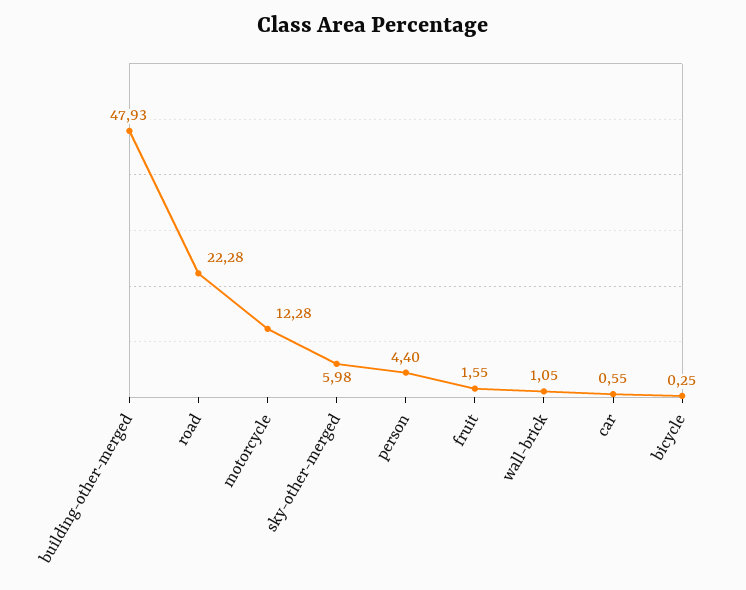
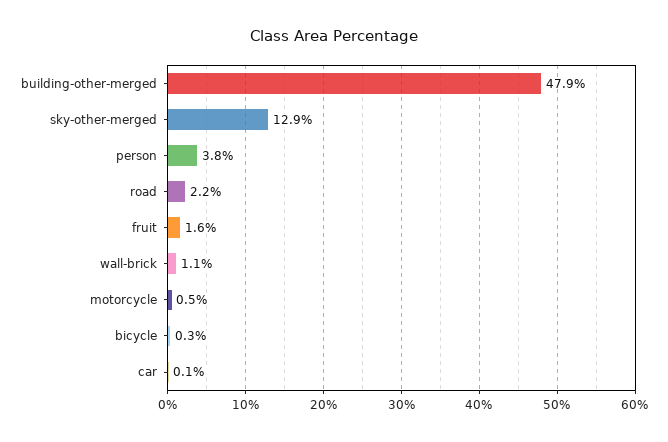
road: 22.28 -> 2.2
motorcycle: 12.28 -> 0.5
sky-other-merged: 5.98 -> 12.9
person: 4.4 -> 3.8
car: 0.55 -> 0.1

